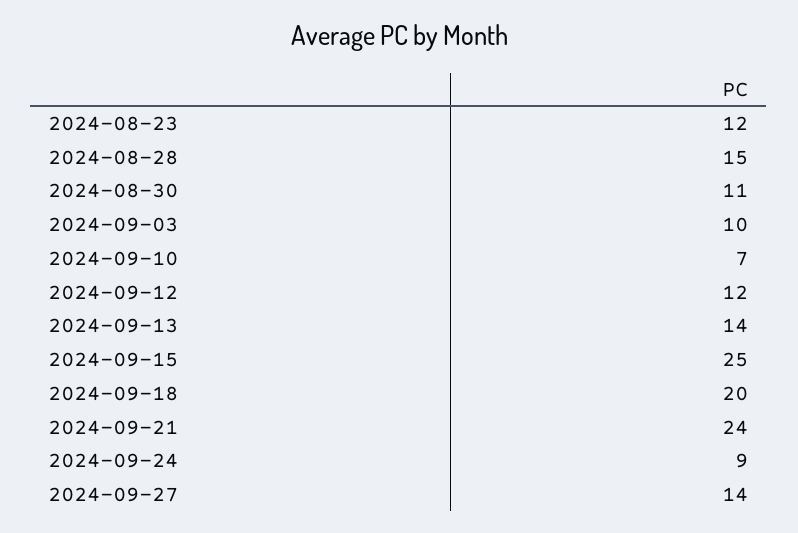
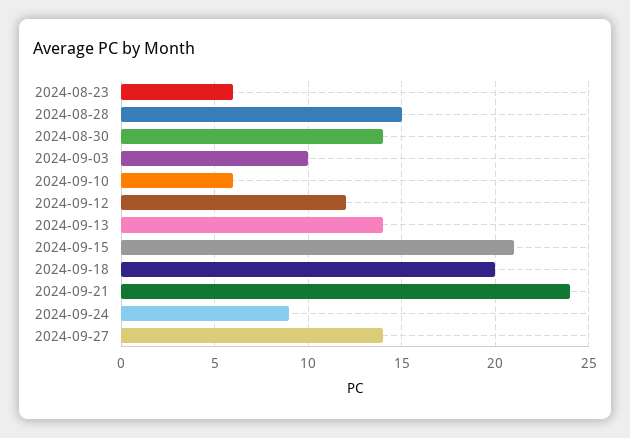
2024-08-23: 12 -> 6
2024-08-30: 11 -> 14
2024-09-10: 7 -> 6
2024-09-15: 25 -> 21

